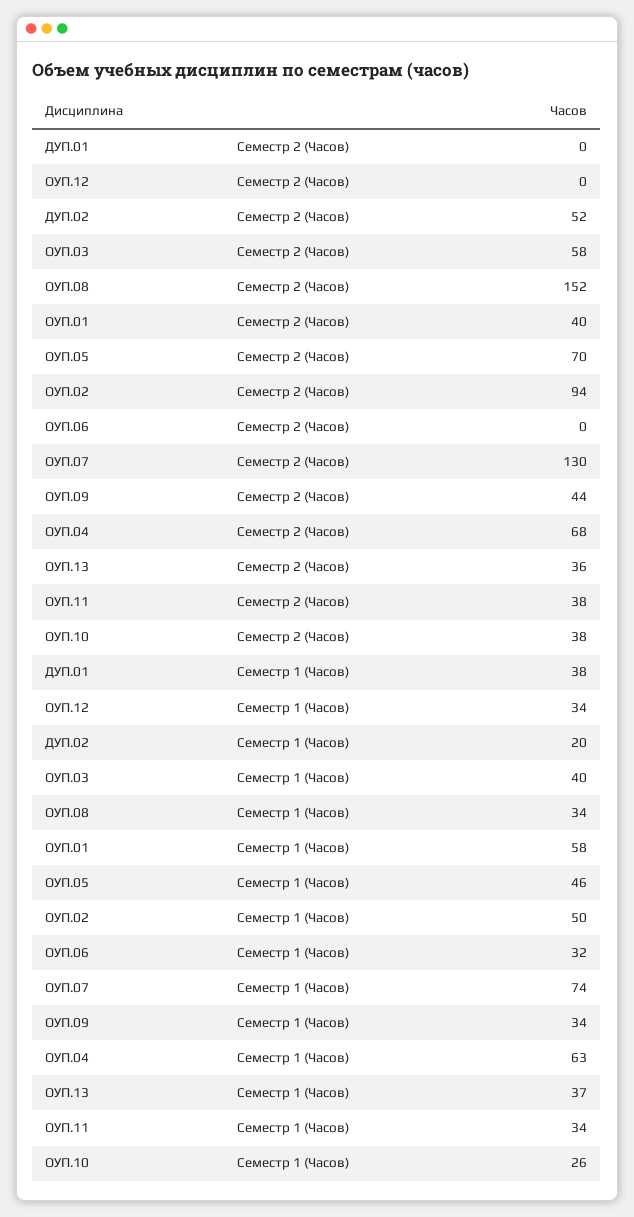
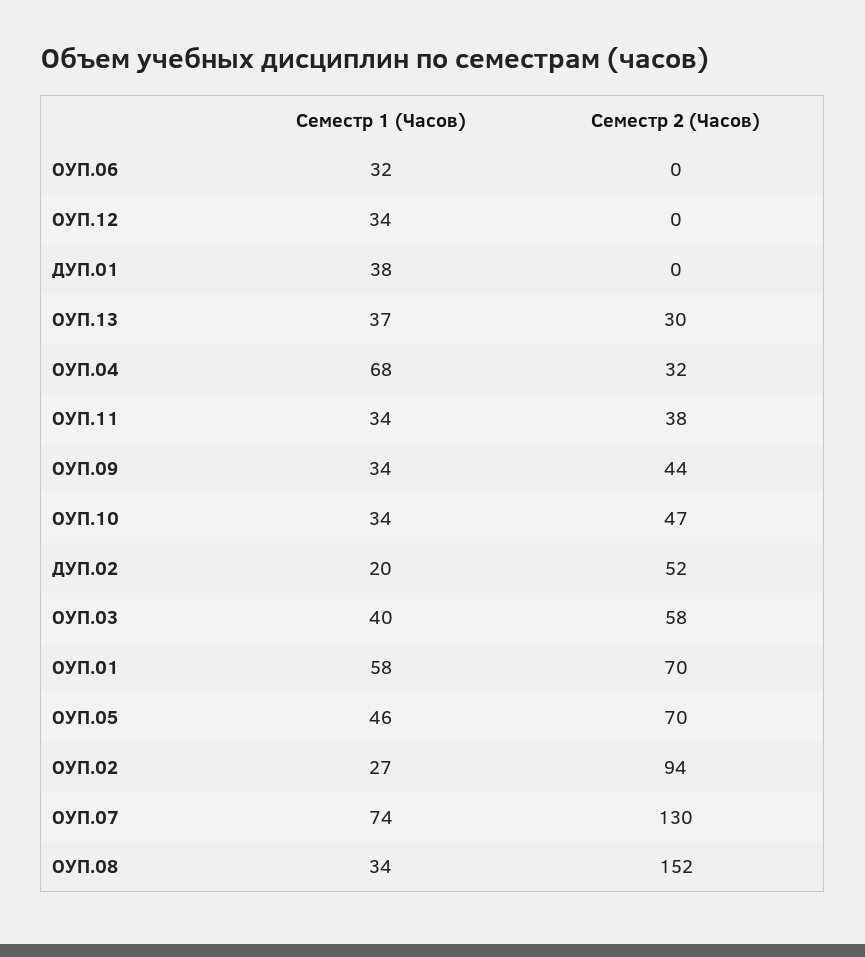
ОУП.01, Семестр 2 (Часов): 40 -> 70
ОУП.04, Семестр 2 (Часов): 68 -> 32
ОУП.13, Семестр 2 (Часов): 36 -> 30
ОУП.10, Семестр 2 (Часов): 38 -> 47
ОУП.02, Семестр 1 (Часов): 50 -> 27
ОУП.04, Семестр 1 (Часов): 63 -> 68
ОУП.10, Семестр 1 (Часов): 26 -> 34

